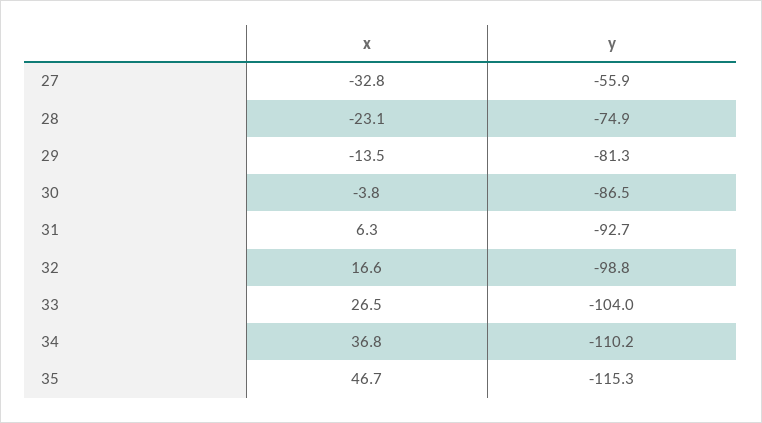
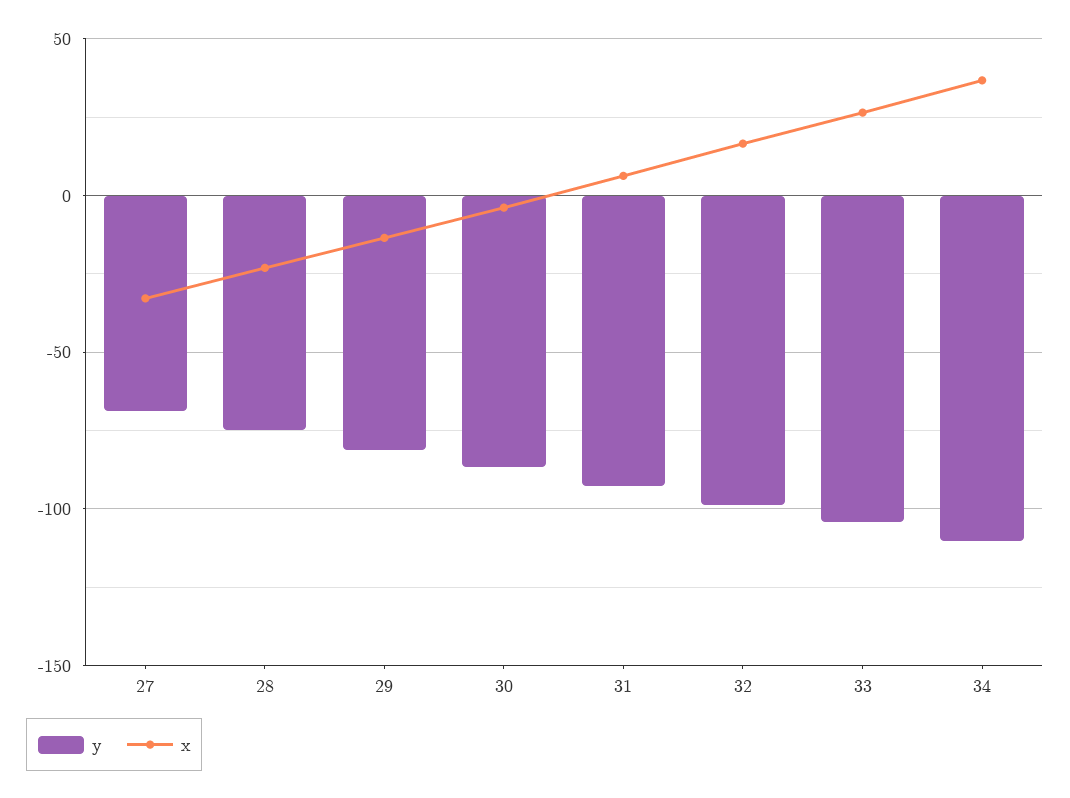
y, 27: -55.9 -> -70
x, 35: 46.7 -> none
y, 35: -115.3 -> none

